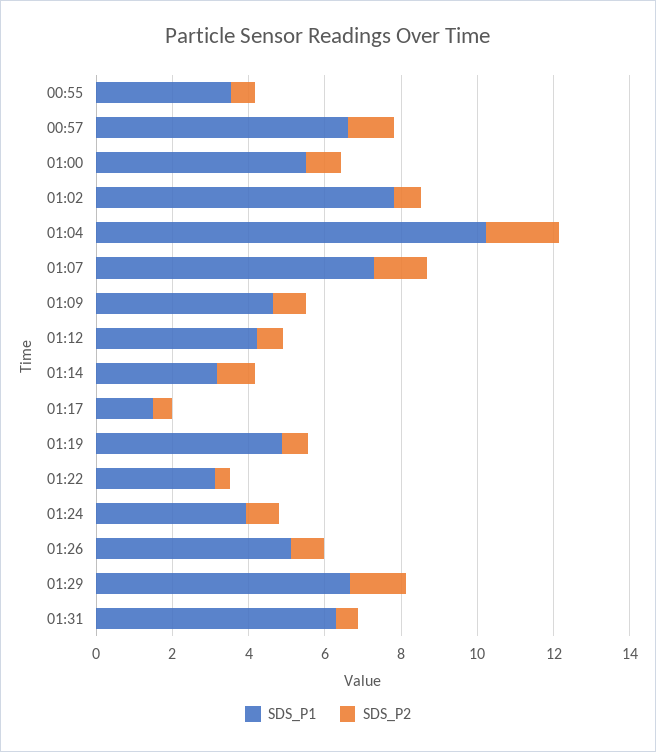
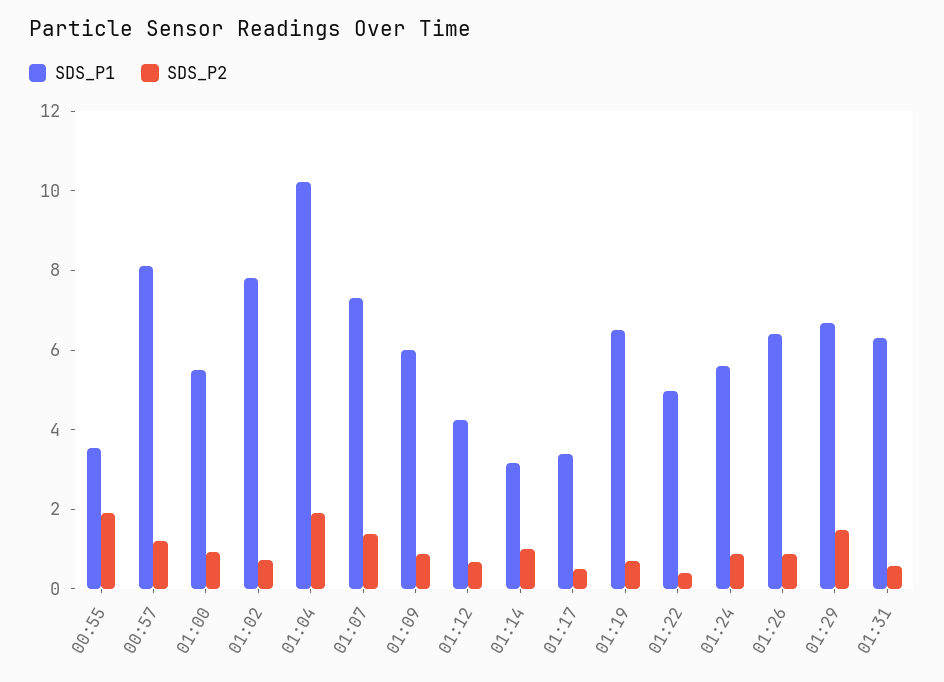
SDS_P2, 00:55: 0.5 -> 2
SDS_P1, 00:57: 6.5 -> 8
SDS_P1, 01:09: 4.5 -> 6
SDS_P1, 01:17: 1.5 -> 3.5
SDS_P1, 01:19: 5 -> 6.5
SDS_P1, 01:22: 3 -> 5
SDS_P1, 01:24: 4 -> 5.5
SDS_P1, 01:26: 5 -> 6.5

